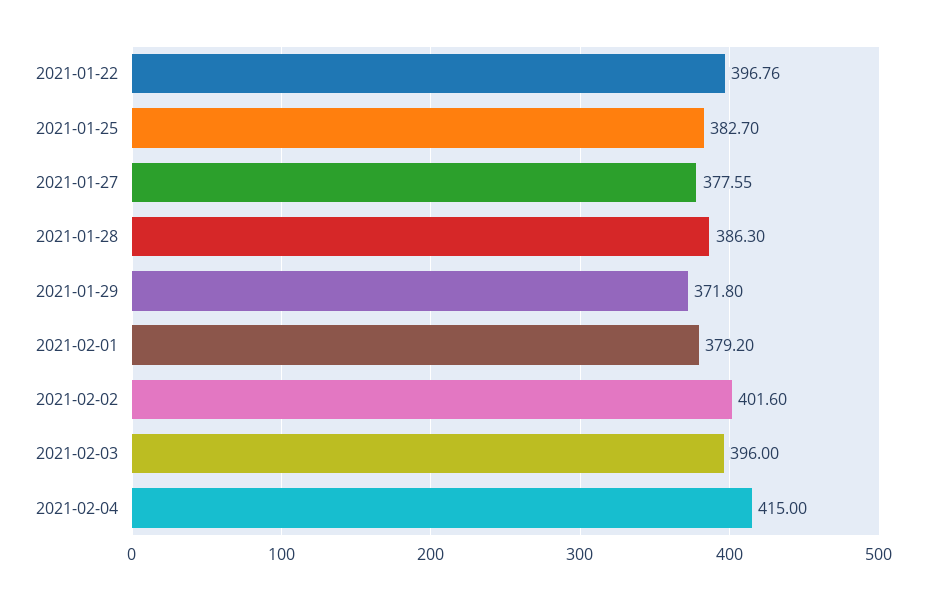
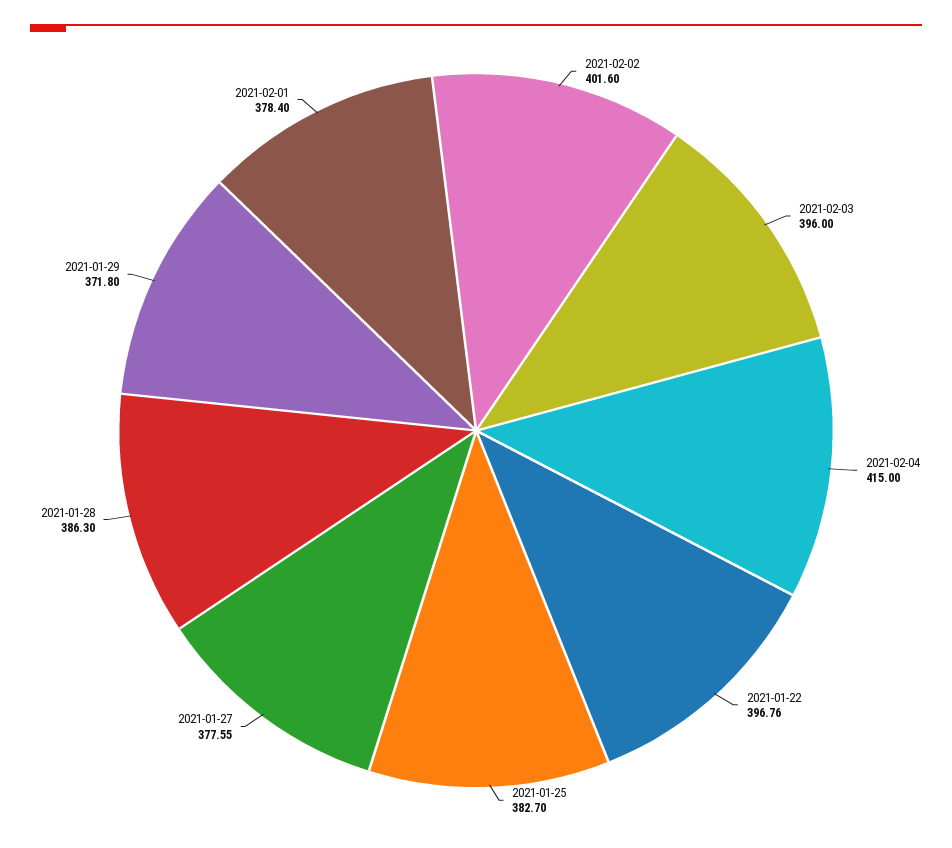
2021-02-01: 379.2 -> 378.4

